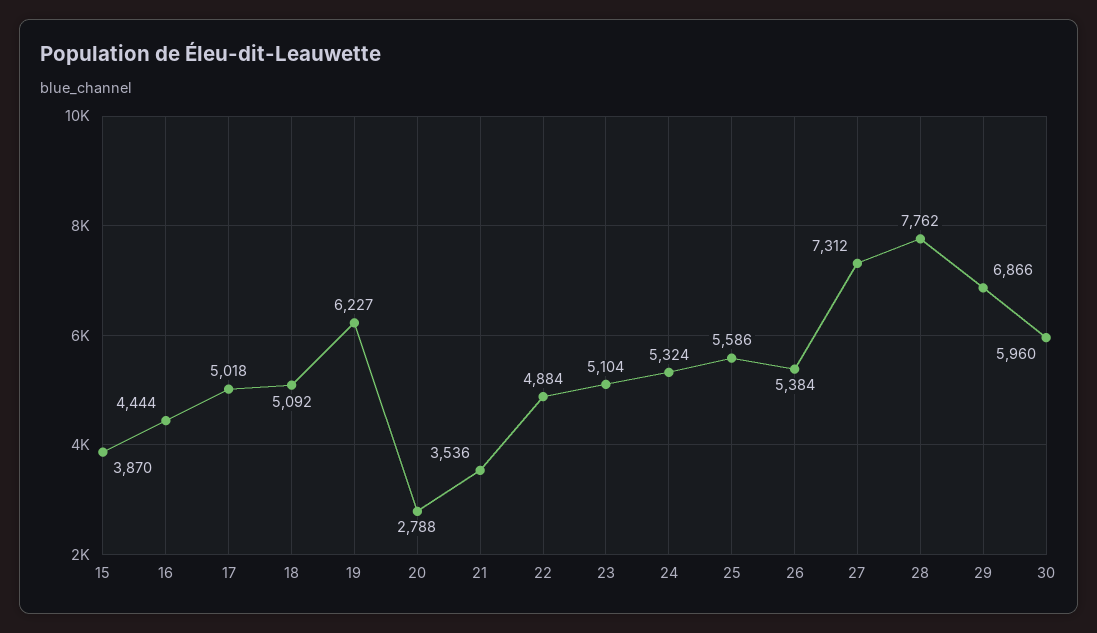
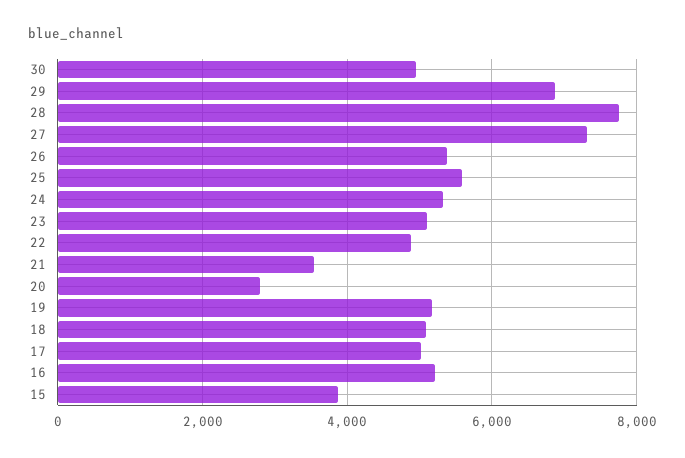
16: 4444 -> 5200
19: 6227 -> 5200
30: 5960 -> 5000

